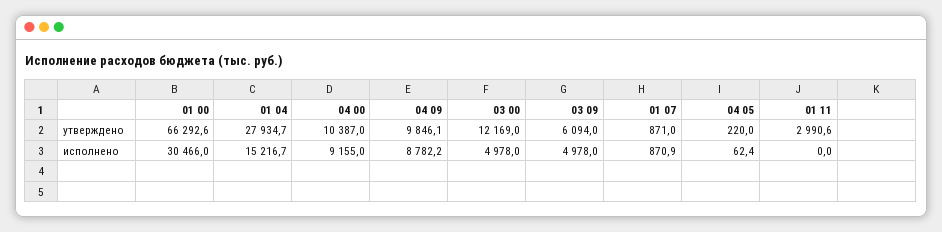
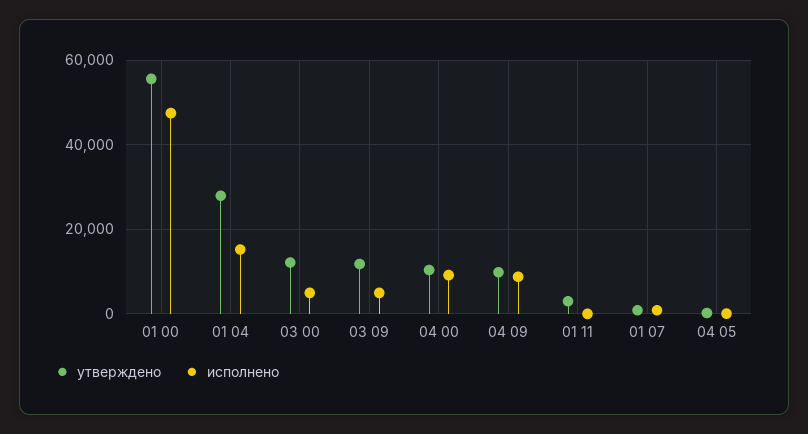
утверждено, 01 00: 66292.6 -> 56000
утверждено, 03 09: 6094 -> 12000
исполнено, 01 00: 30466 -> 48000

